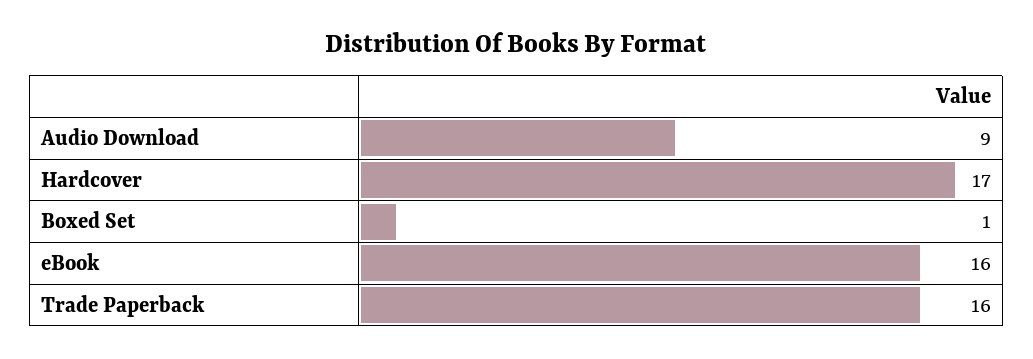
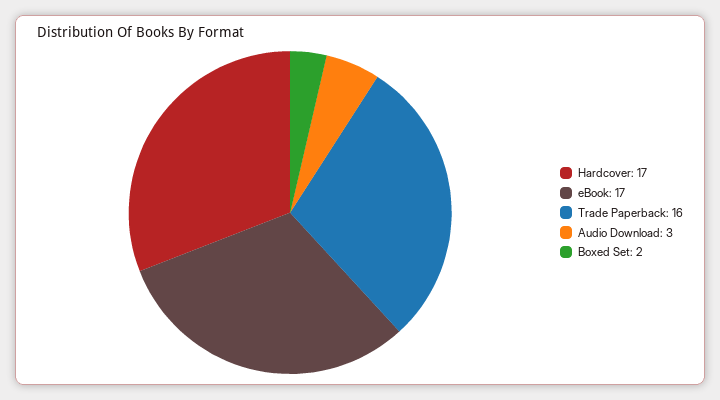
Audio Download: 9 -> 3
Boxed Set: 1 -> 2
eBook: 16 -> 17

